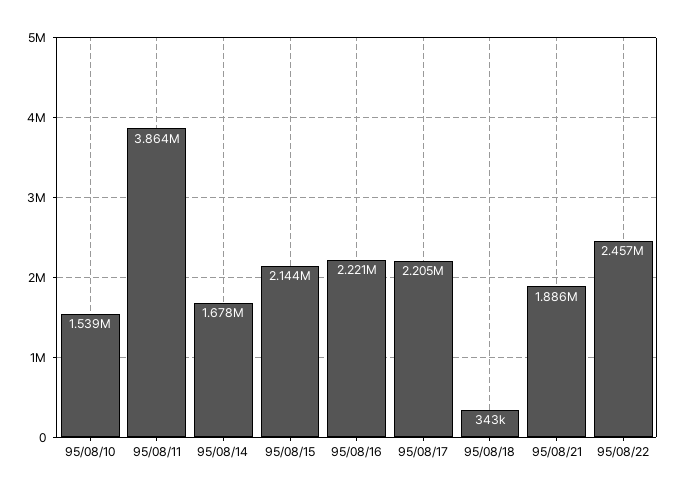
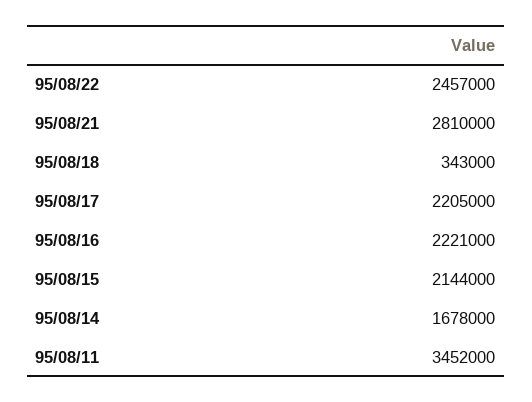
95/08/10: 1539000 -> none
95/08/11: 3864000 -> 3452000
95/08/21: 1886000 -> 2810000

